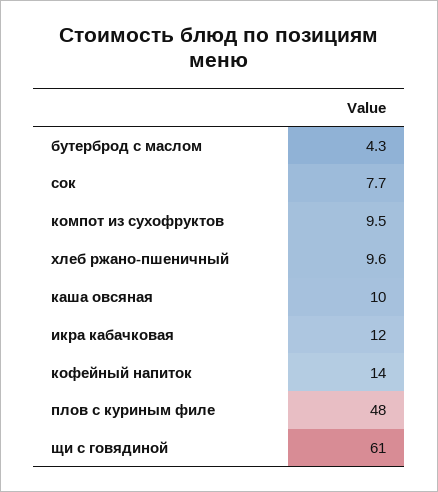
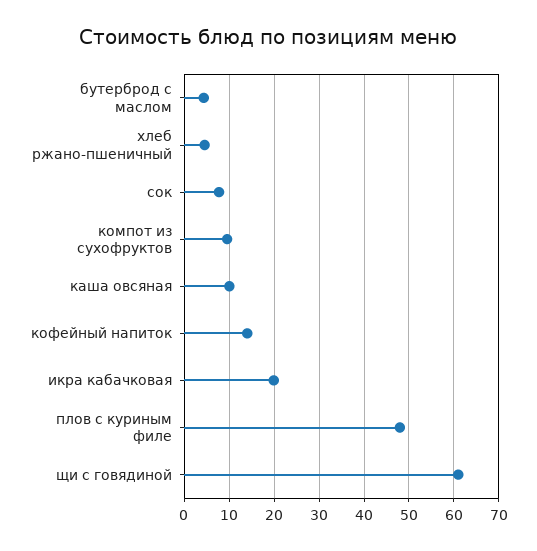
хлеб ржано-пшеничный: 9.6 -> 4
икра кабачковая: 12 -> 20

